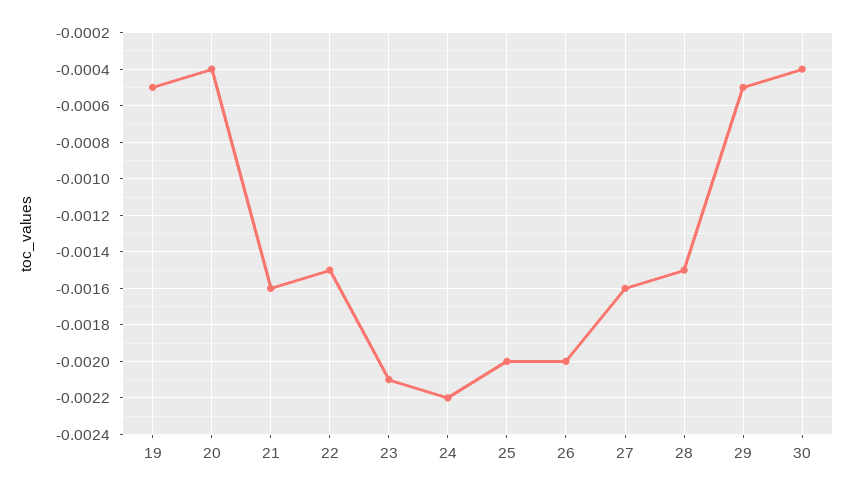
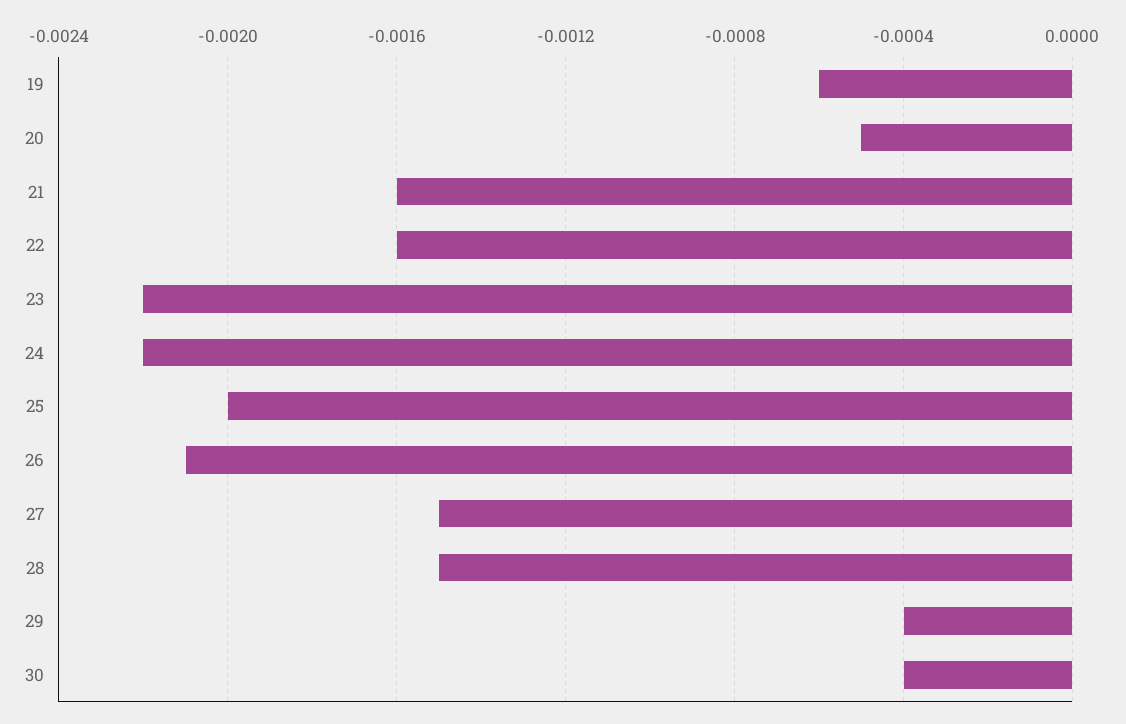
19: -0.0005 -> -0.0006
20: -0.0004 -> -0.0005
22: -0.0015 -> -0.0016
23: -0.0021 -> -0.0022
26: -0.002 -> -0.0021
27: -0.0016 -> -0.0015
29: -0.0005 -> -0.0004

